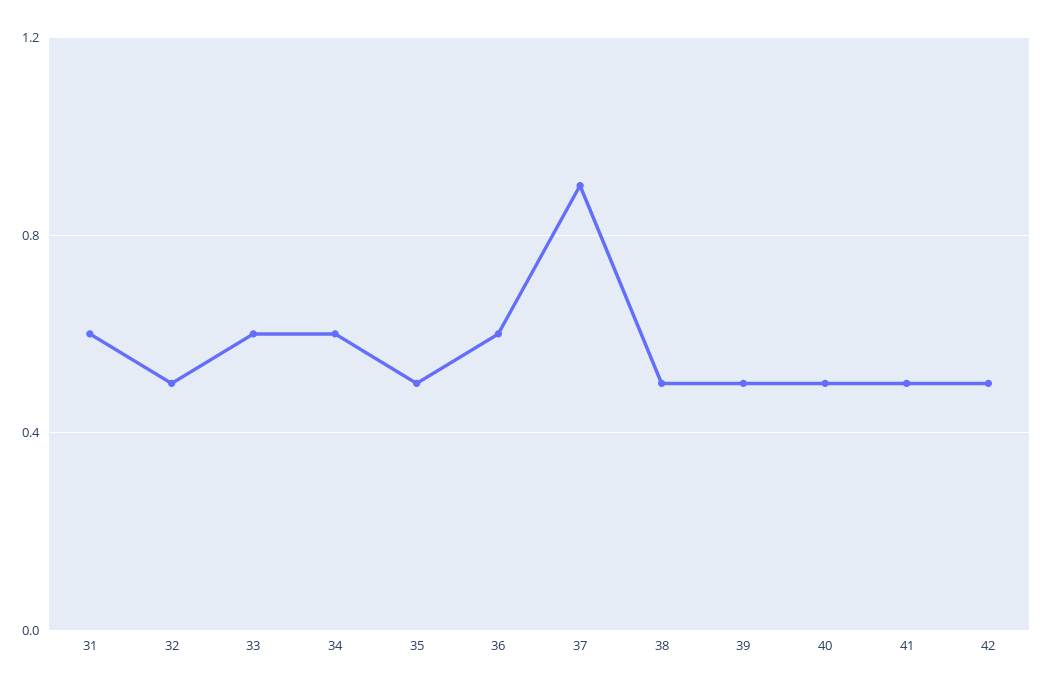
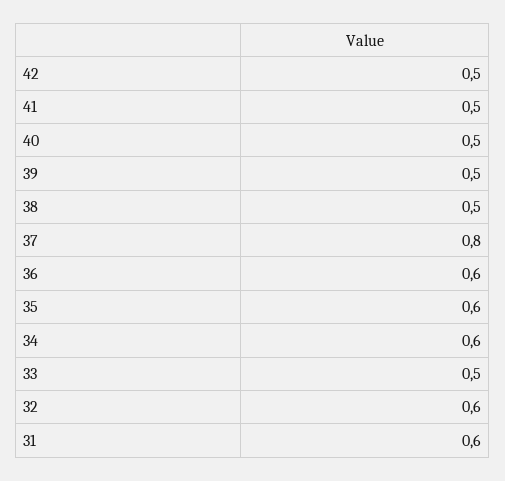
32: 0.5 -> 0.6
33: 0.6 -> 0.5
35: 0.5 -> 0.6
37: 0.9 -> 0.8

